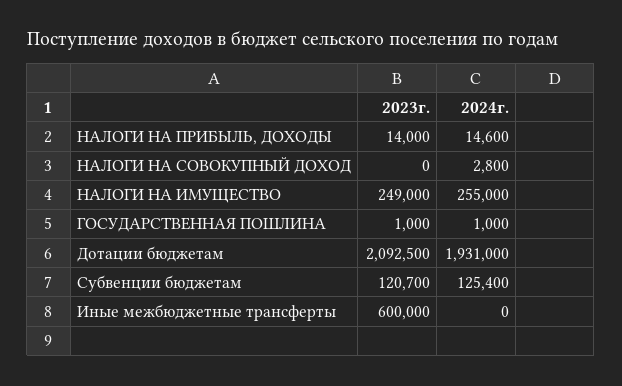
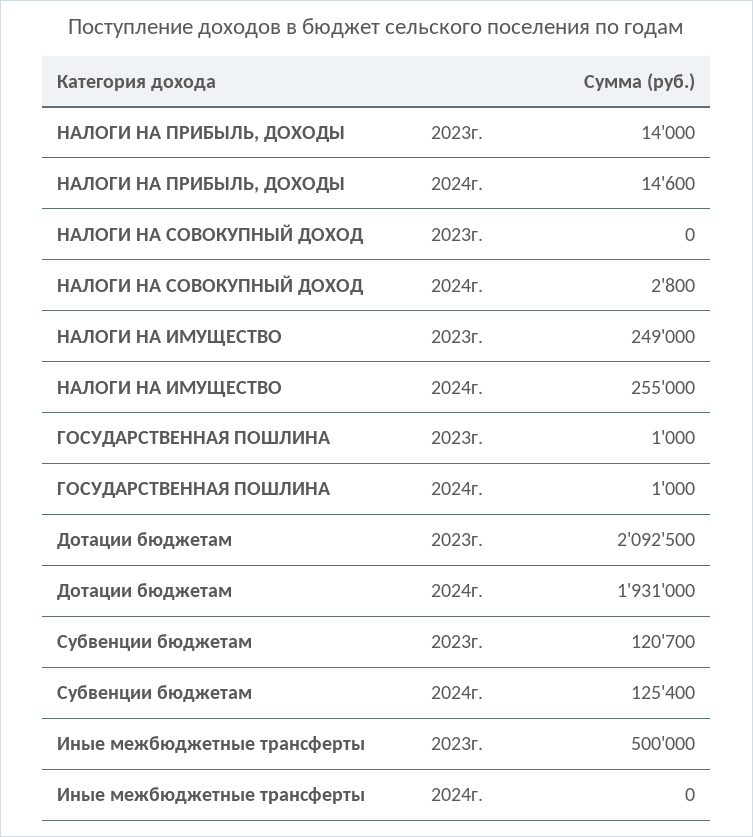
2023г., Иные межбюджетные трансферты: 600000 -> 500000

